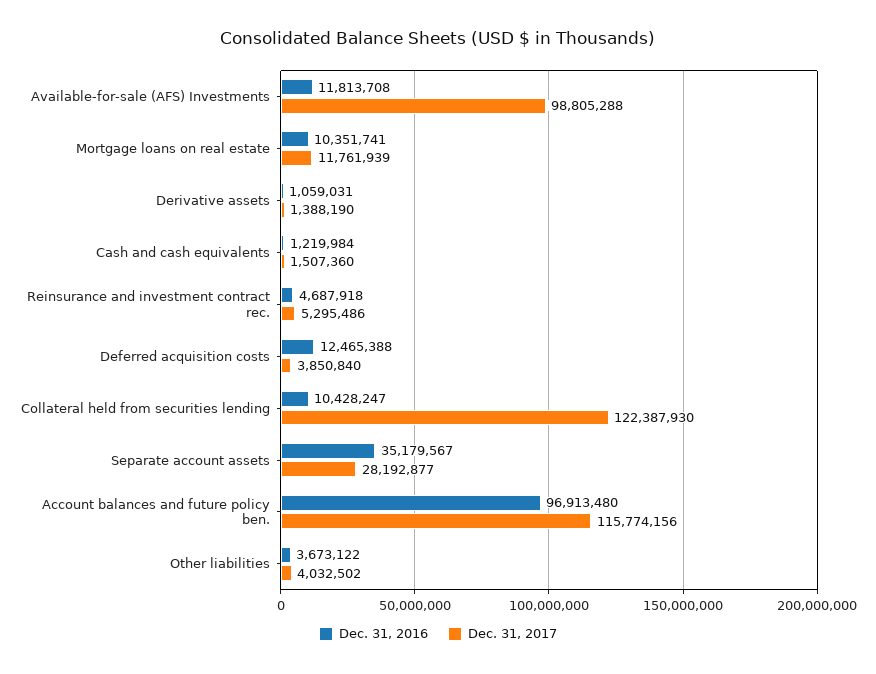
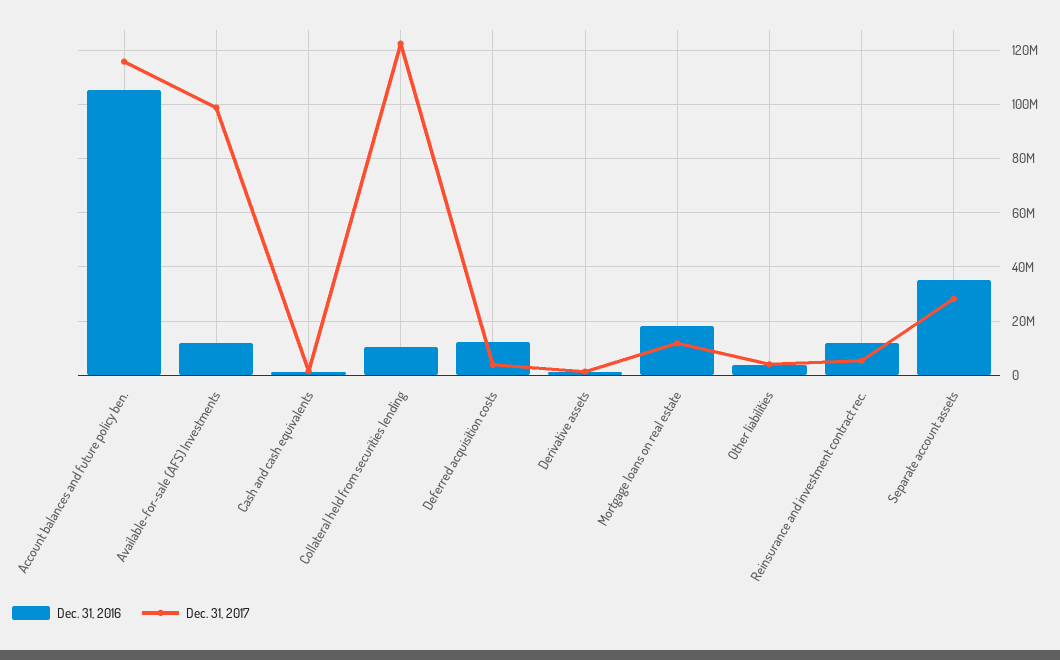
Dec. 31, 2016, Mortgage loans on real estate: 10351741 -> 17500000
Dec. 31, 2016, Reinsurance and investment contract rec.: 4687918 -> 12500000
Dec. 31, 2016, Account balances and future policy ben.: 96913480 -> 105000000

